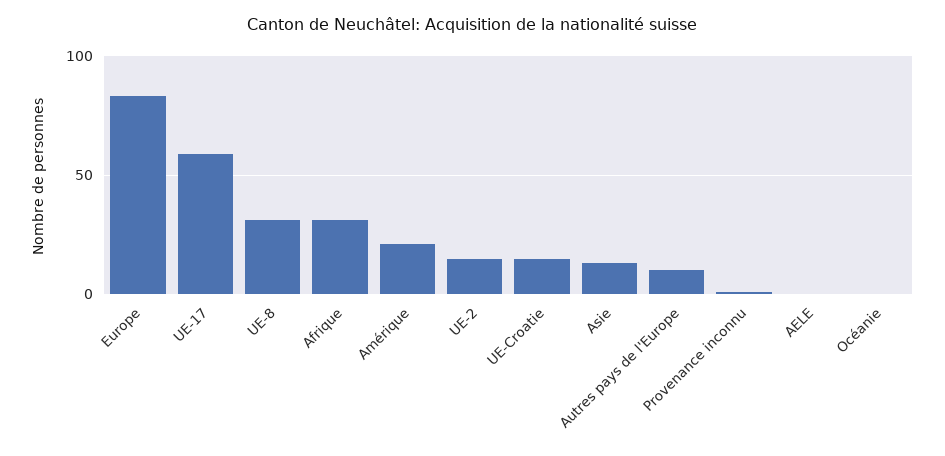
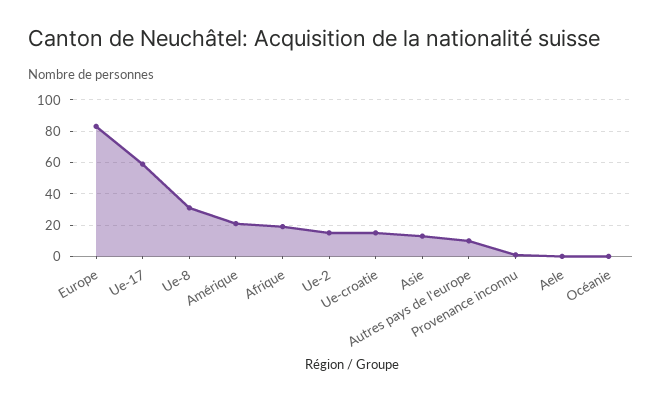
Afrique: 30 -> 20

